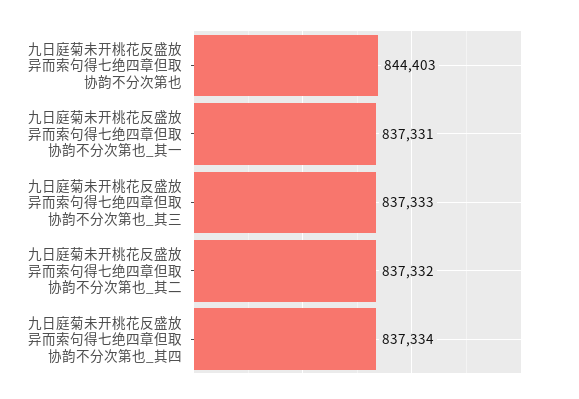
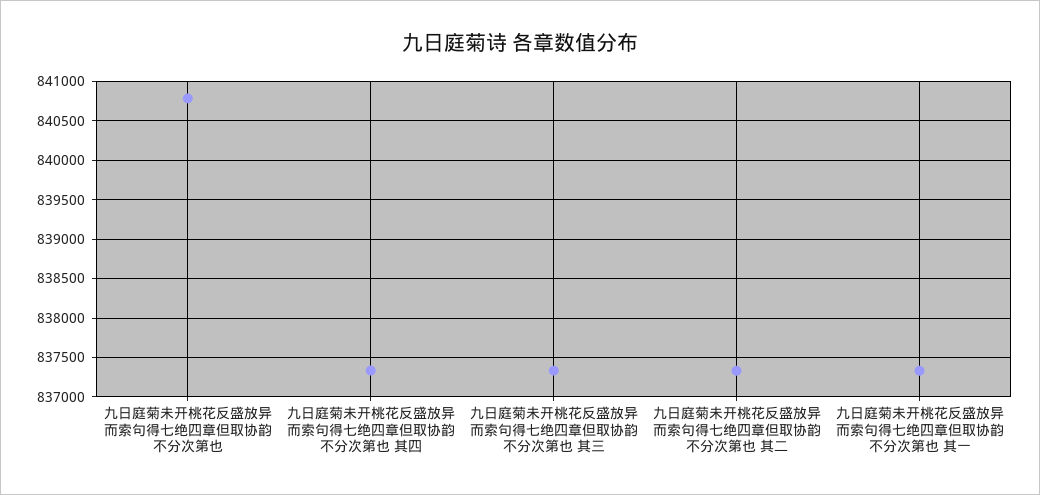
九日庭菊未开桃花反盛放异而索句得七绝四章但取协韵不分次第也: 844403 -> 840800

